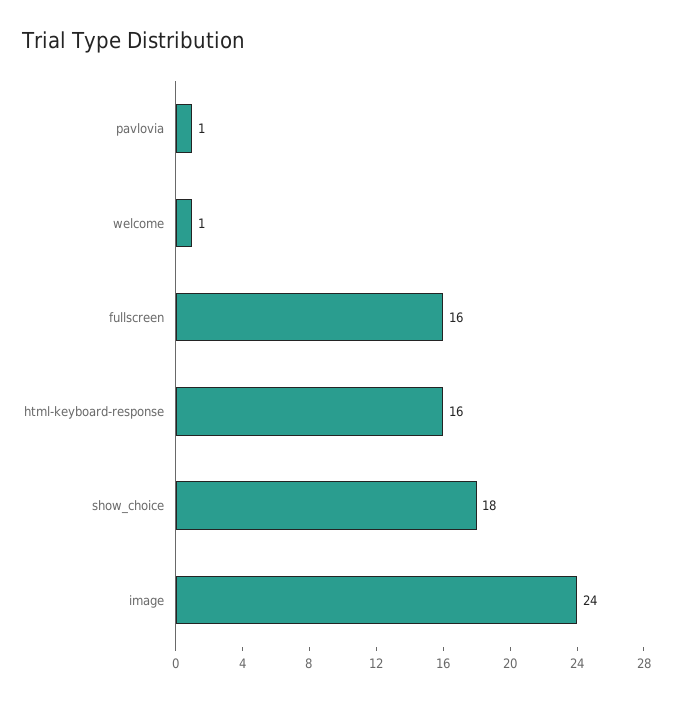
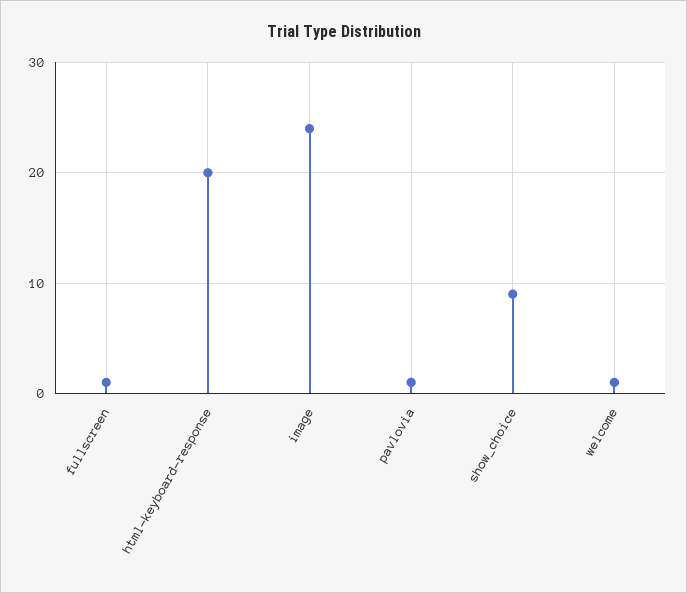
fullscreen: 16 -> 1
html-keyboard-response: 16 -> 20
show_choice: 18 -> 9

